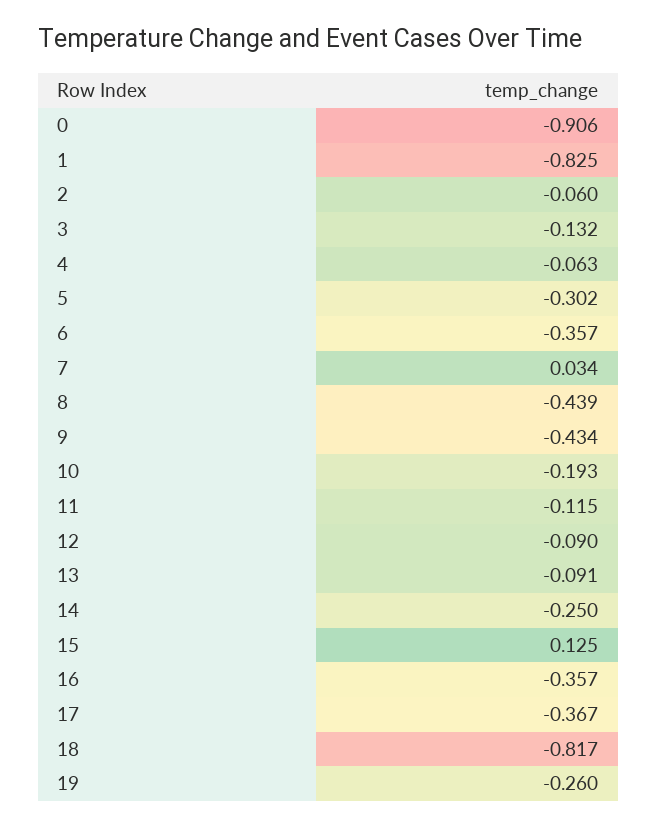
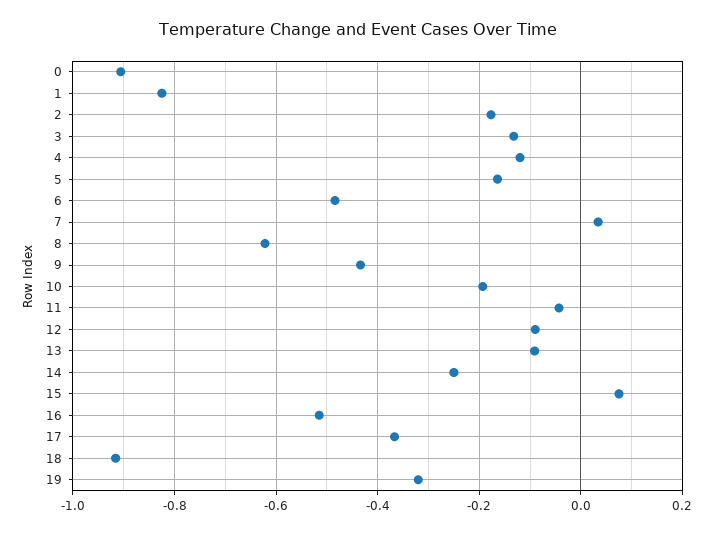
2: -0.06 -> -0.18
4: -0.063 -> -0.12
5: -0.302 -> -0.16
6: -0.357 -> -0.48
8: -0.439 -> -0.62
11: -0.115 -> -0.04
15: 0.125 -> 0.08
16: -0.357 -> -0.52
18: -0.817 -> -0.92
19: -0.26 -> -0.32

